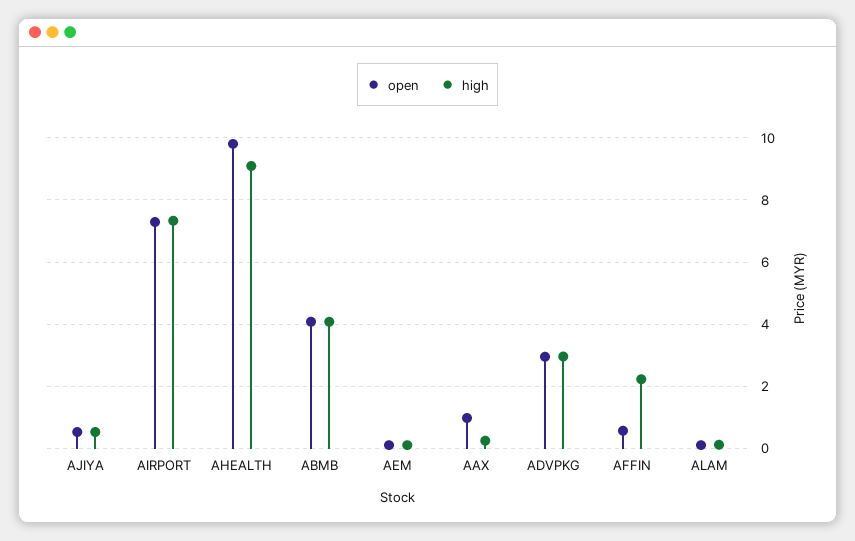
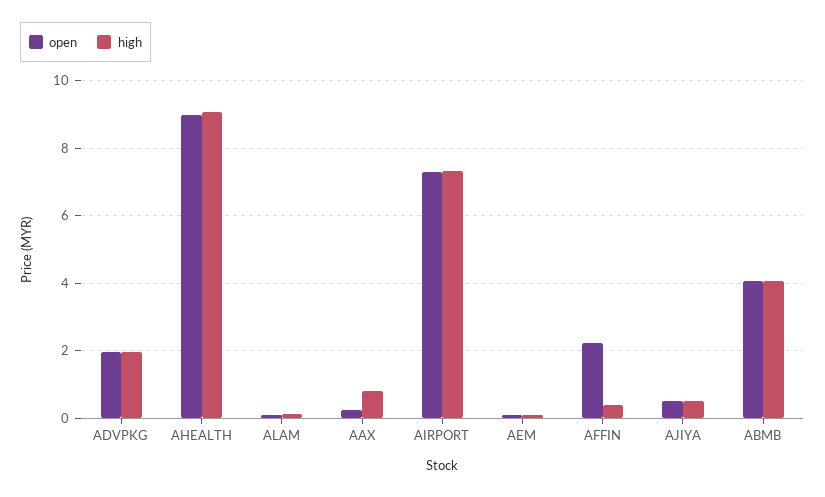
open, AHEALTH: 9.8 -> 9
open, AAX: 1 -> 0.2
high, AAX: 0.2 -> 0.8
open, ADVPKG: 3 -> 2
high, ADVPKG: 3 -> 2
open, AFFIN: 0.6 -> 2.2
high, AFFIN: 2.2 -> 0.4

